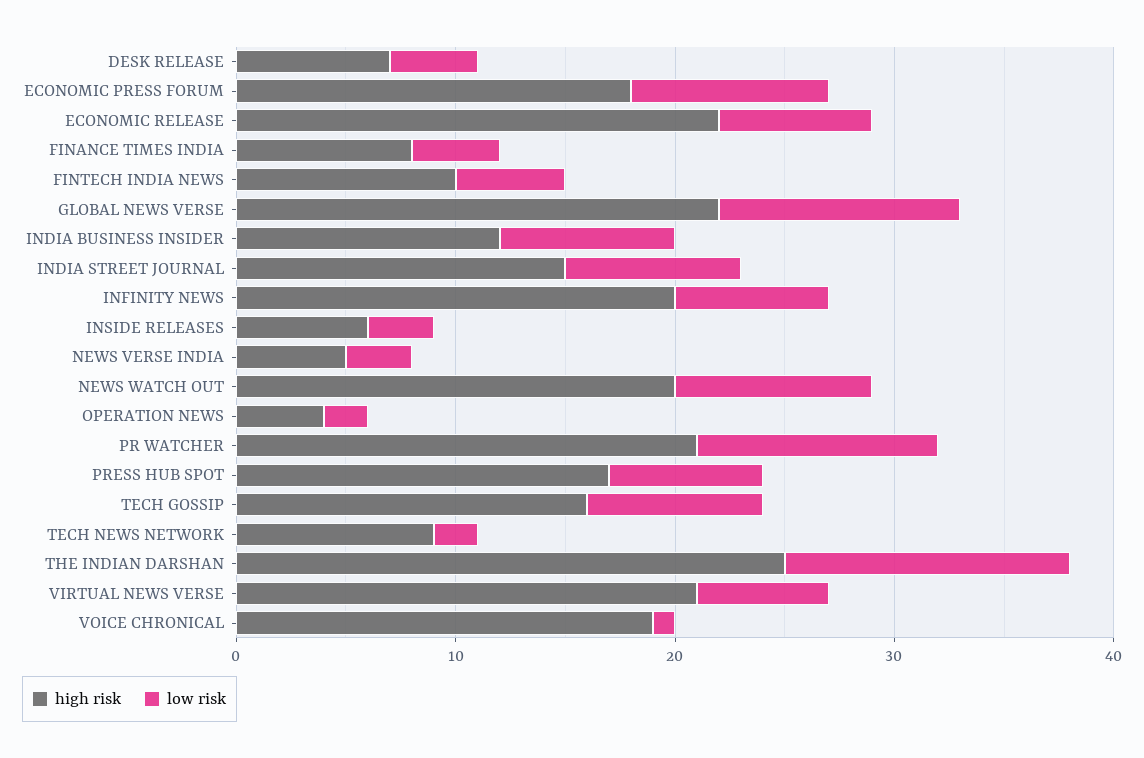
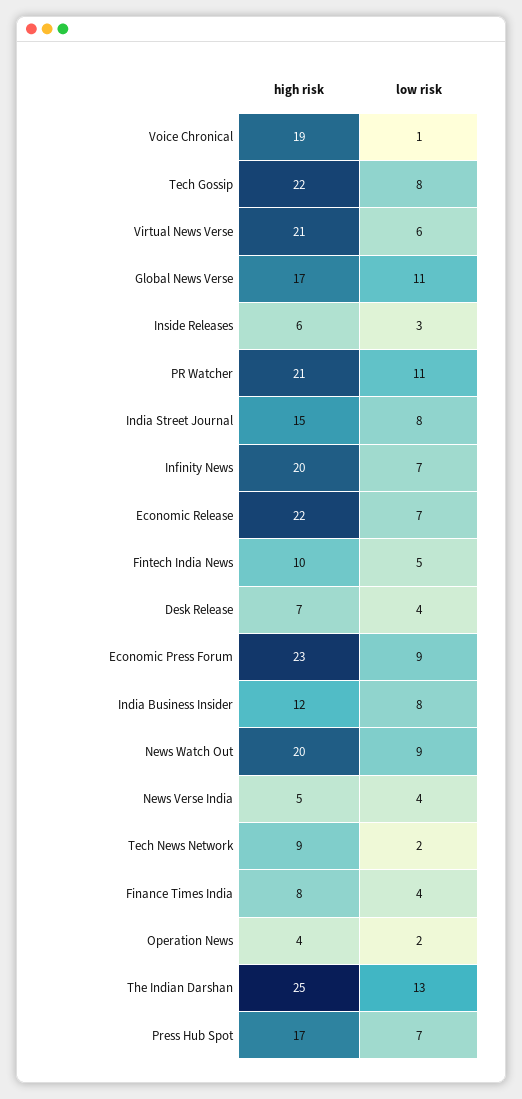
high risk, ECONOMIC PRESS FORUM: 18 -> 23
high risk, GLOBAL NEWS VERSE: 22 -> 17
low risk, NEWS VERSE INDIA: 3 -> 4
high risk, TECH GOSSIP: 16 -> 22

